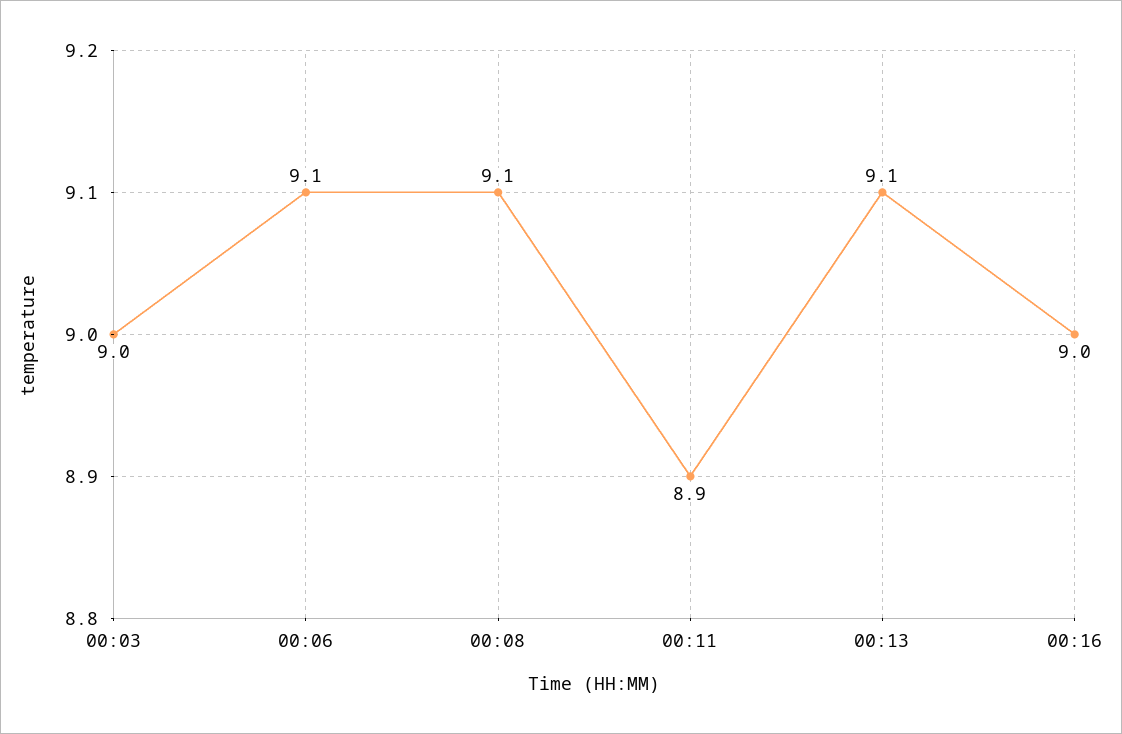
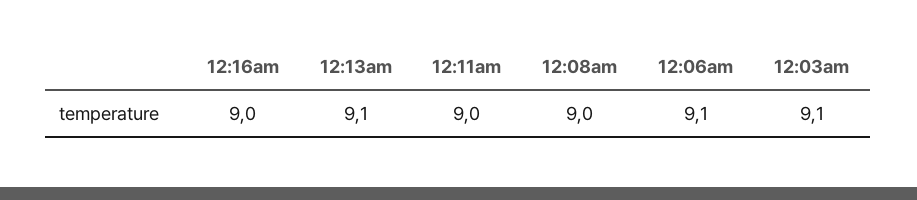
00:03: 9 -> 9.1
00:08: 9.1 -> 9
00:11: 8.9 -> 9

